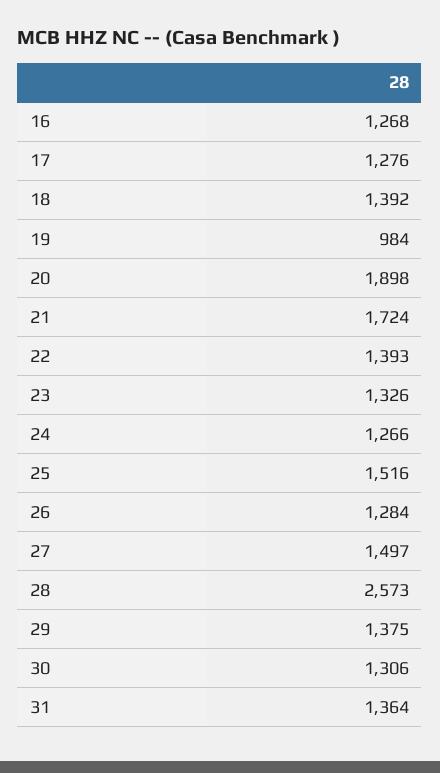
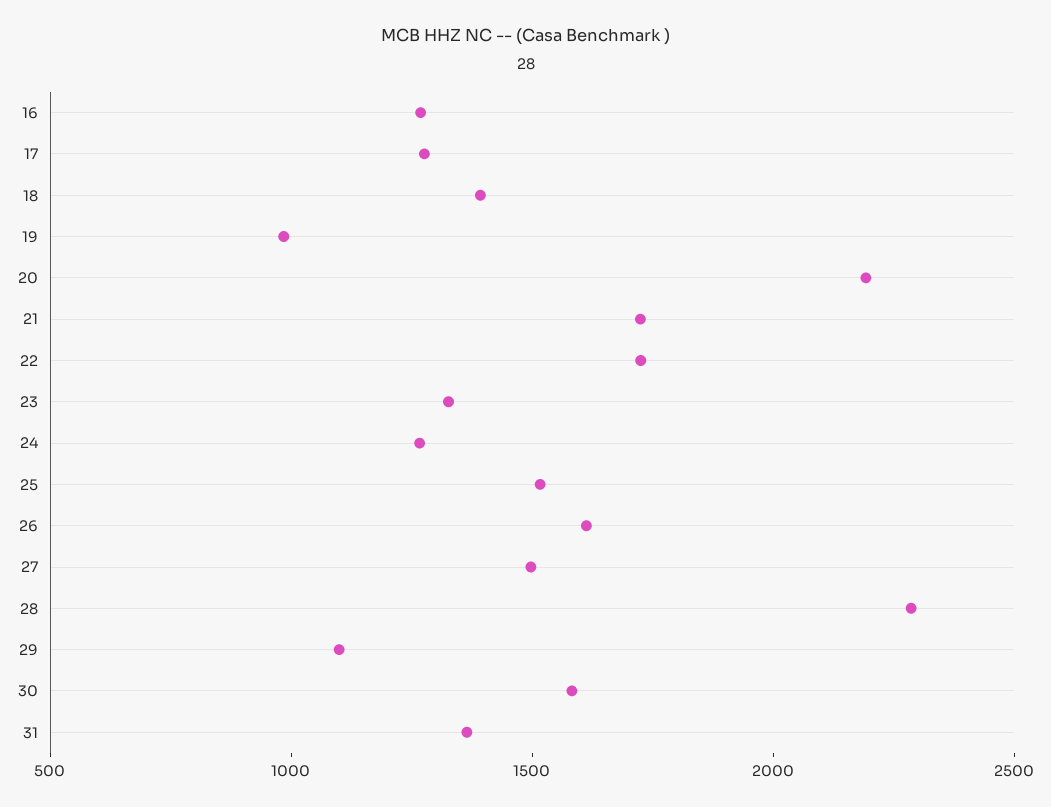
20: 1898 -> 2200
22: 1393 -> 1700
26: 1284 -> 1600
28: 2573 -> 2300
29: 1375 -> 1100
30: 1306 -> 1600

